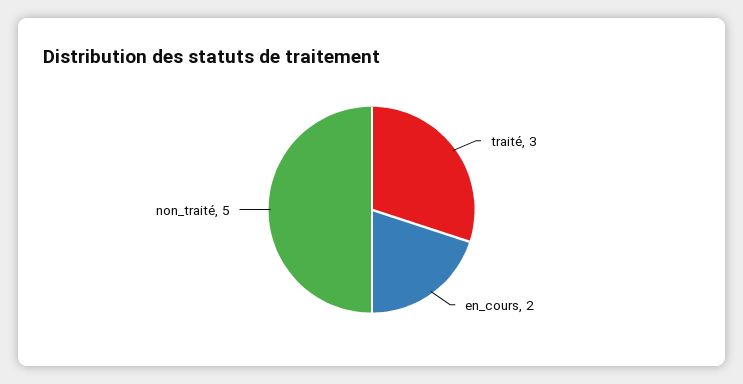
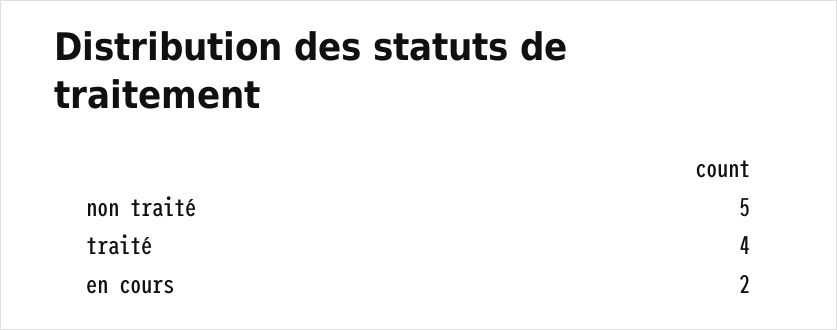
traité: 3 -> 4

